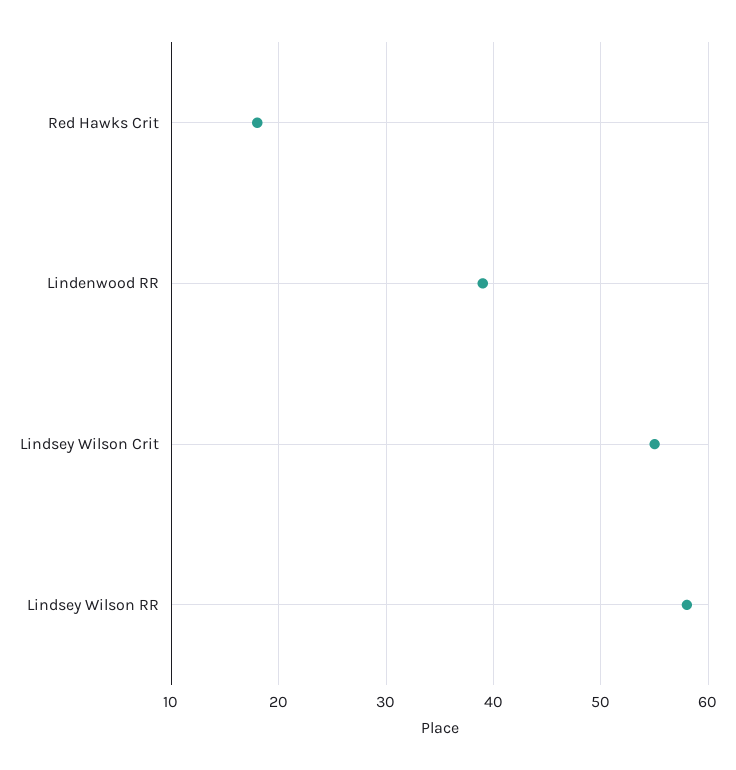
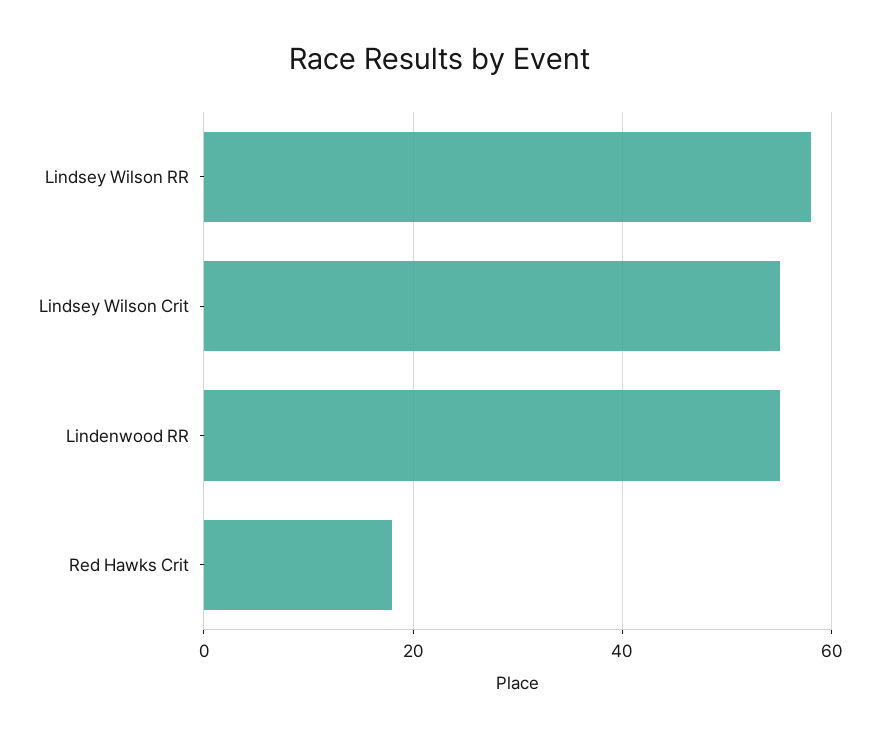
Lindenwood RR: 39 -> 55

